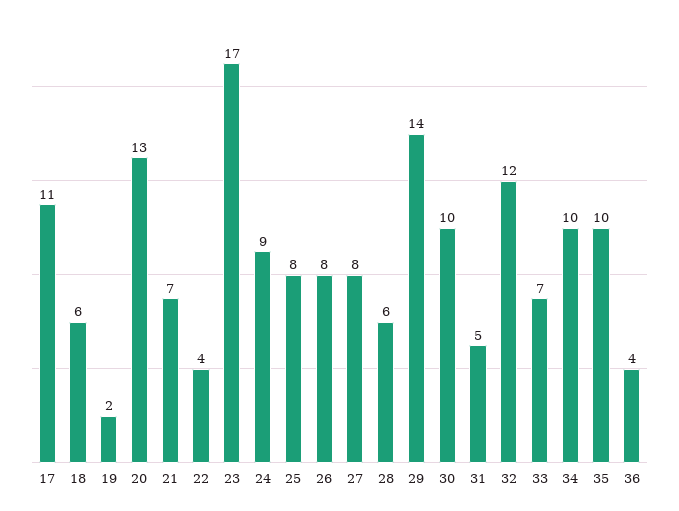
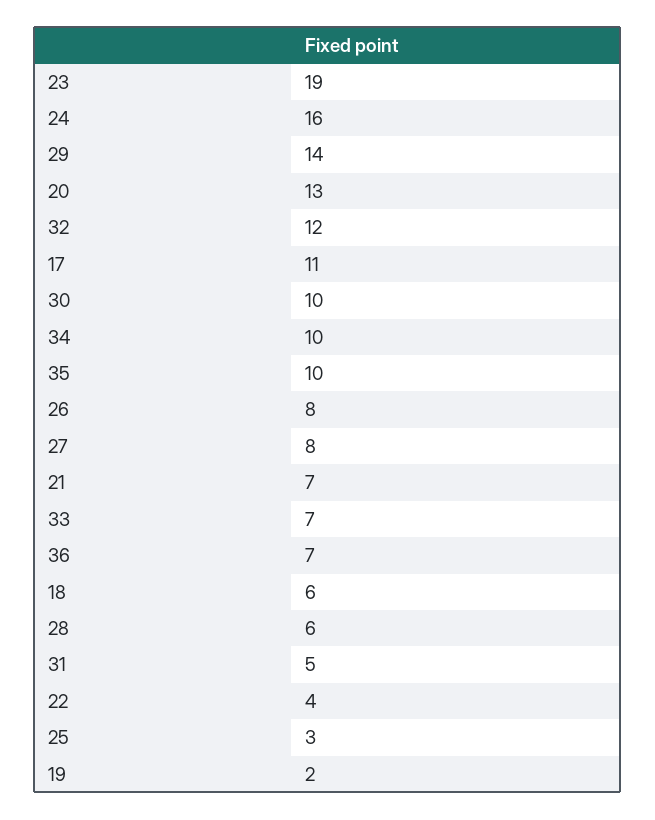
23: 17 -> 19
24: 9 -> 16
25: 8 -> 3
36: 4 -> 7

